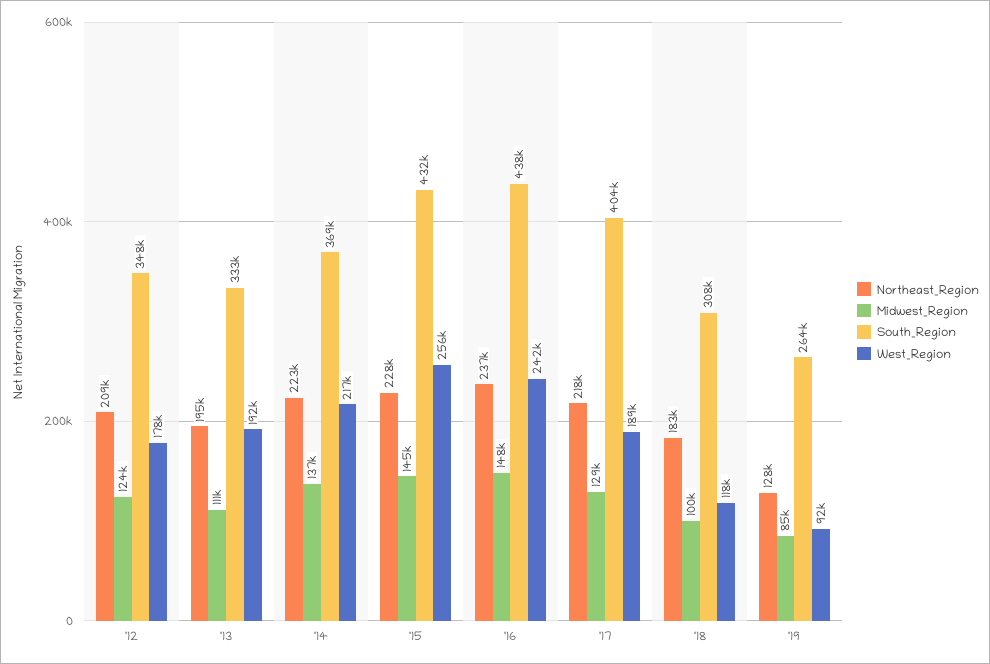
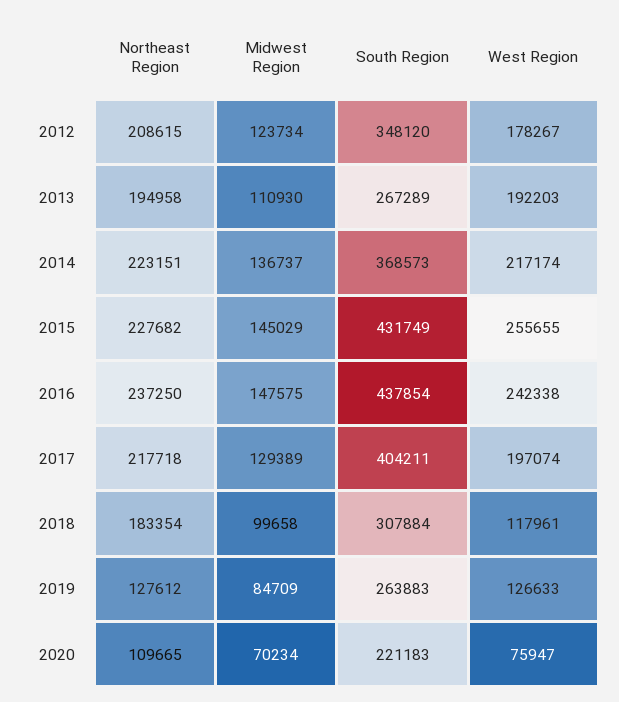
South_Region, '13: 333000 -> 267289
West_Region, '17: 189000 -> 197074
West_Region, '19: 92000 -> 126633
Northeast_Region, 2020: none -> 109665
Midwest_Region, 2020: none -> 70234
South_Region, 2020: none -> 221183
West_Region, 2020: none -> 75947

